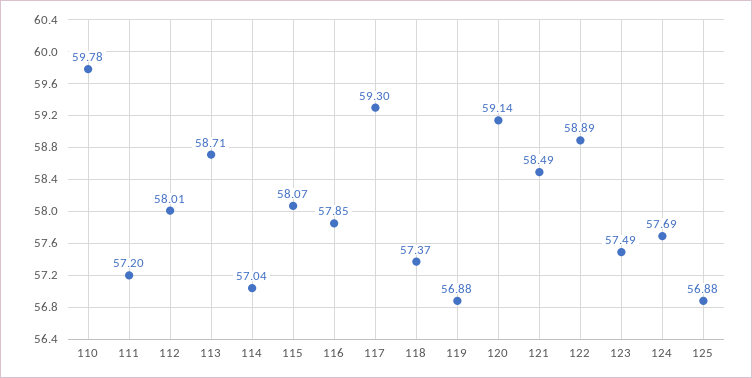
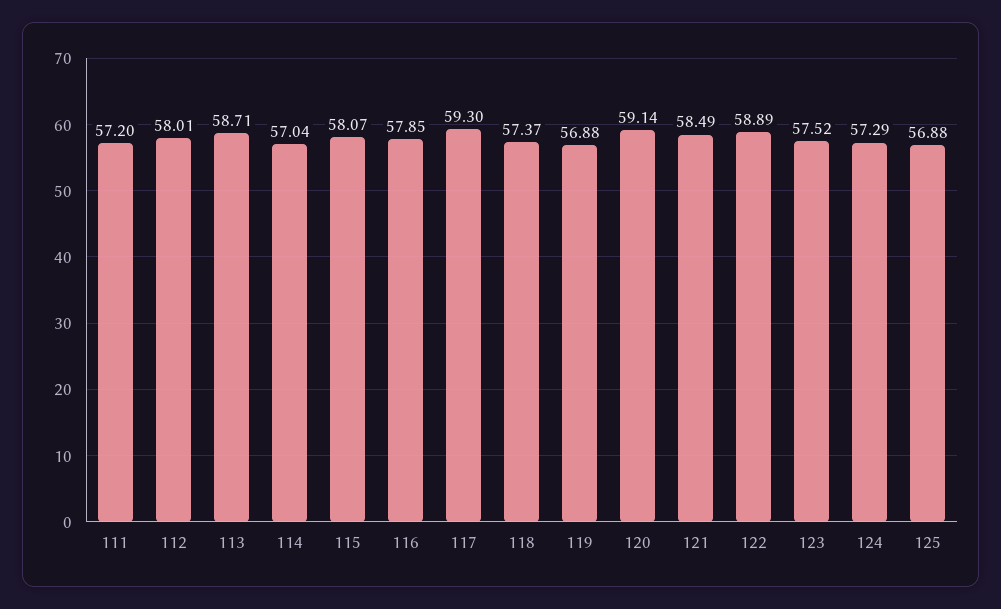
110: 59.78 -> none
123: 57.49 -> 57.52
124: 57.69 -> 57.29

